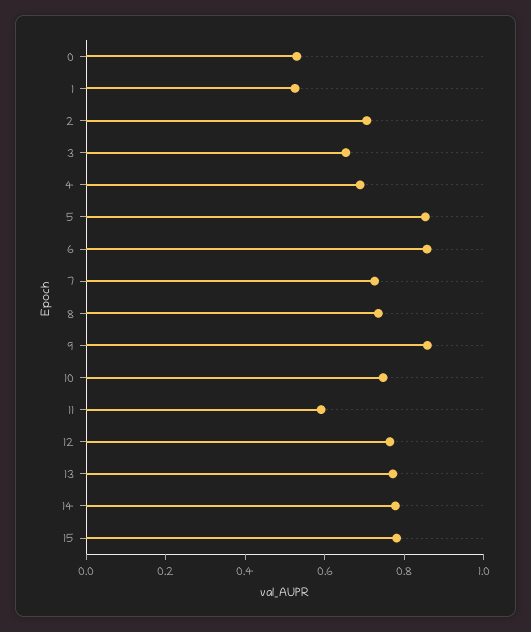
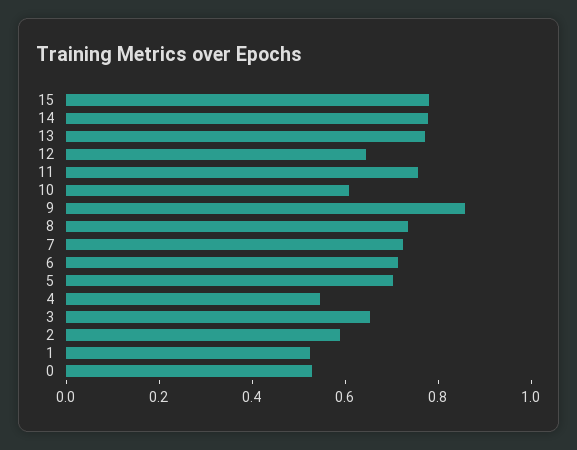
2: 0.7 -> 0.6
4: 0.7 -> 0.55
5: 0.85 -> 0.7
6: 0.85 -> 0.7
10: 0.75 -> 0.6
11: 0.6 -> 0.75
12: 0.75 -> 0.65

